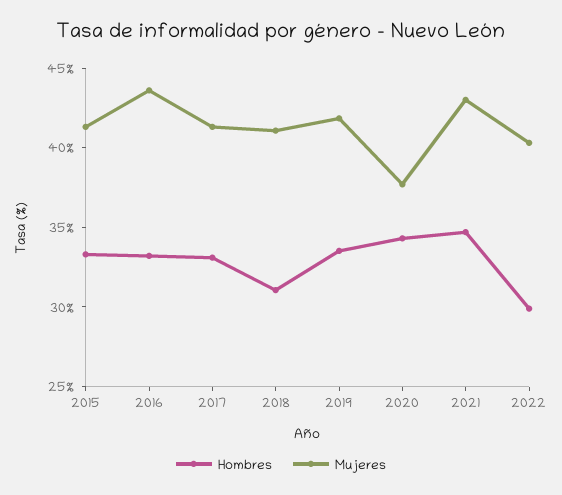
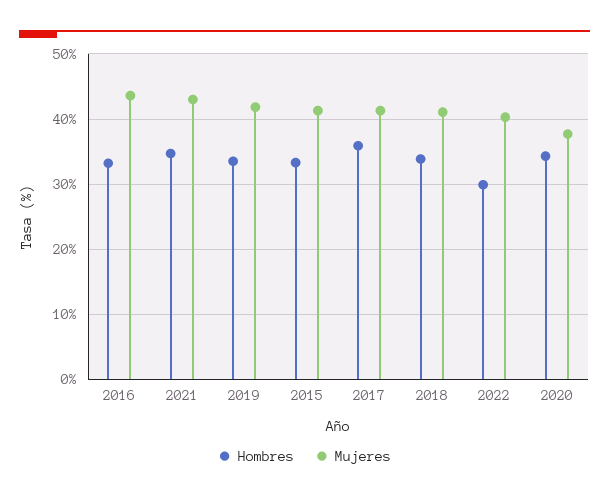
Hombres, 2017: 33 -> 36
Hombres, 2018: 31 -> 34

